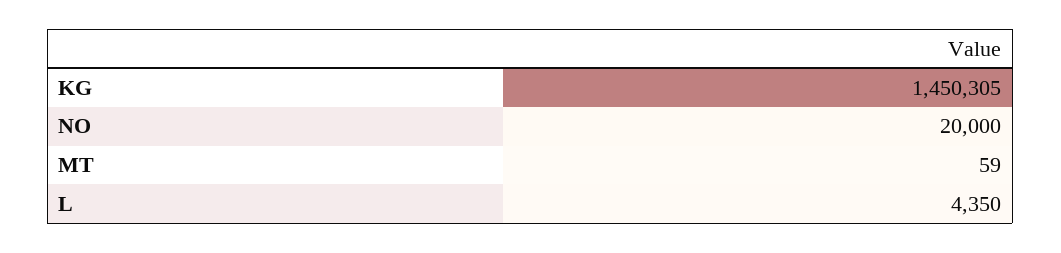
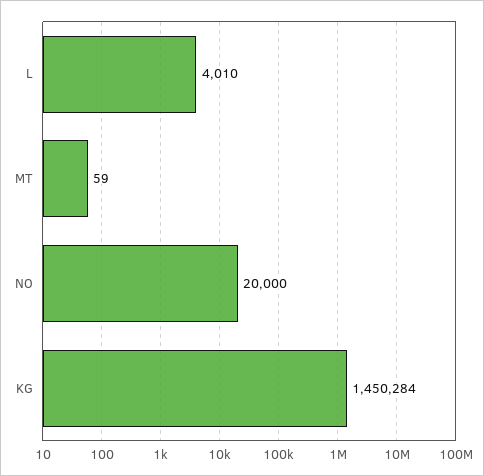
KG: 1450305 -> 1450284
L: 4350 -> 4010

